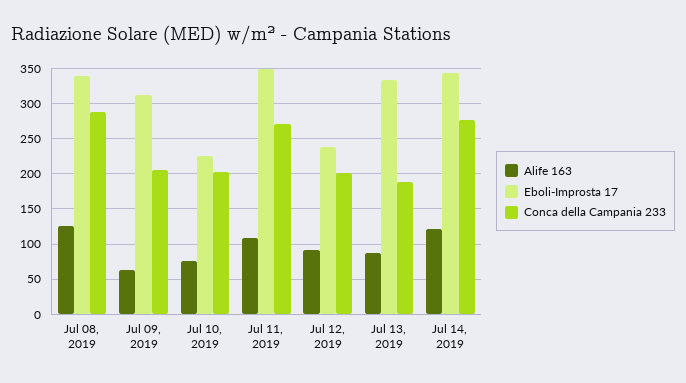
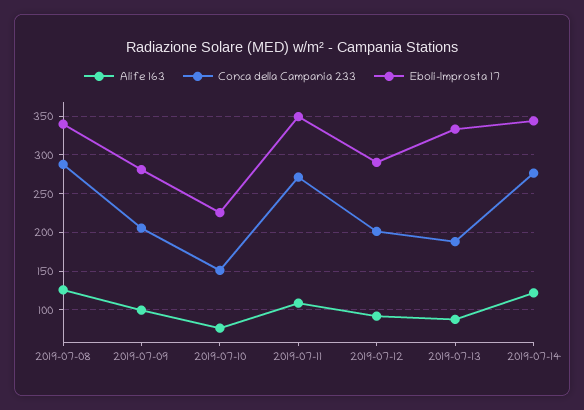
Alife 163, Jul 09, 2019: 60 -> 100
Eboli-Improsta 17, Jul 09, 2019: 310 -> 280
Conca della Campania 233, Jul 10, 2019: 200 -> 150
Eboli-Improsta 17, Jul 12, 2019: 240 -> 290

